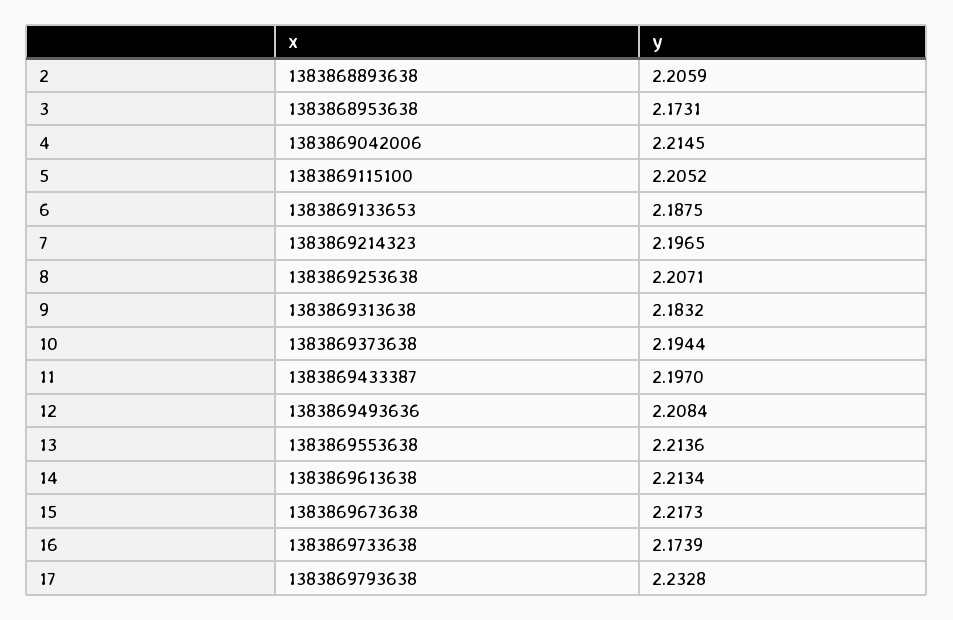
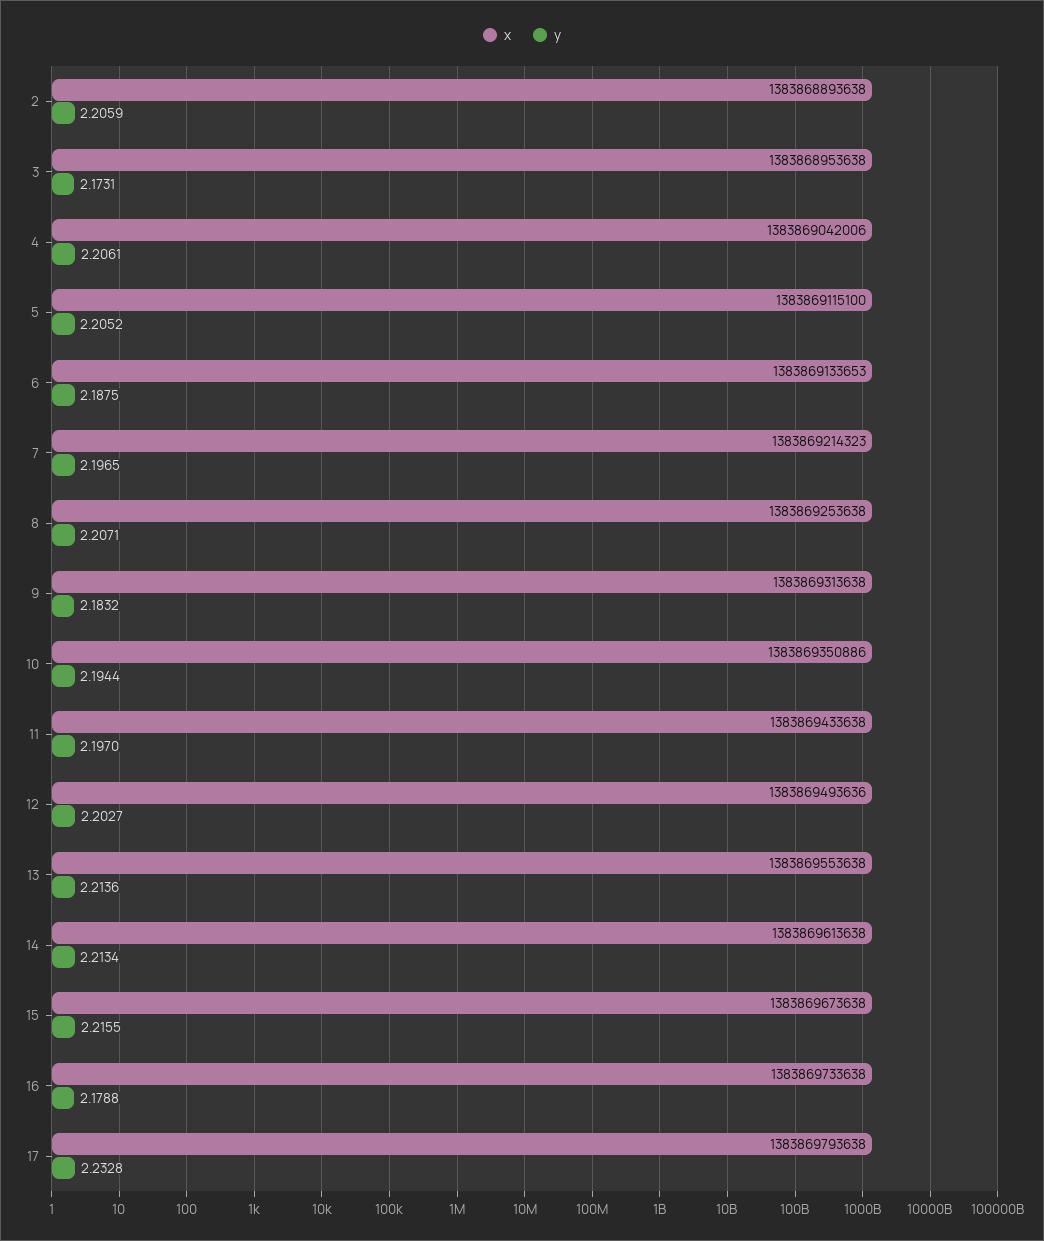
y, 4: 2.2145 -> 2.2061
x, 10: 1383869373638 -> 1383869350886
x, 11: 1383869433387 -> 1383869433638
y, 12: 2.2084 -> 2.2027
y, 15: 2.2173 -> 2.2155
y, 16: 2.1739 -> 2.1788

